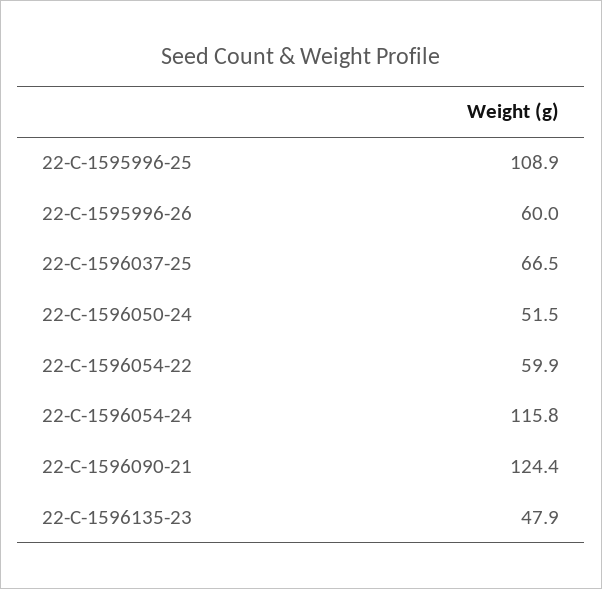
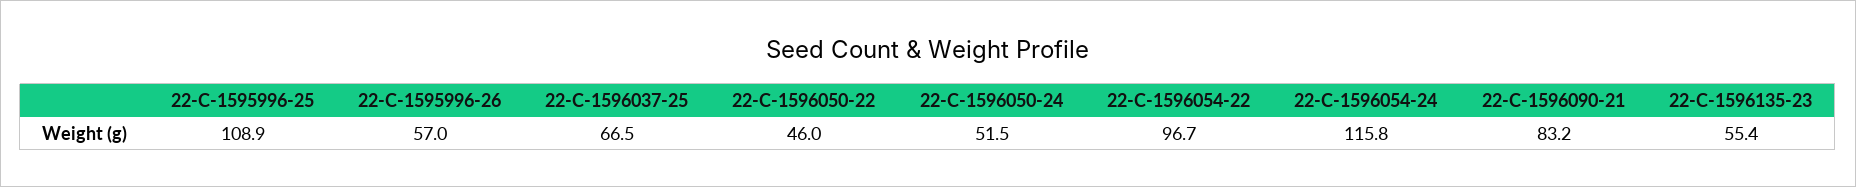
22-C-1595996-26: 60 -> 57
22-C-1596054-22: 59.9 -> 96.7
22-C-1596090-21: 124.4 -> 83.2
22-C-1596135-23: 47.9 -> 55.4
22-C-1596050-22: none -> 46

